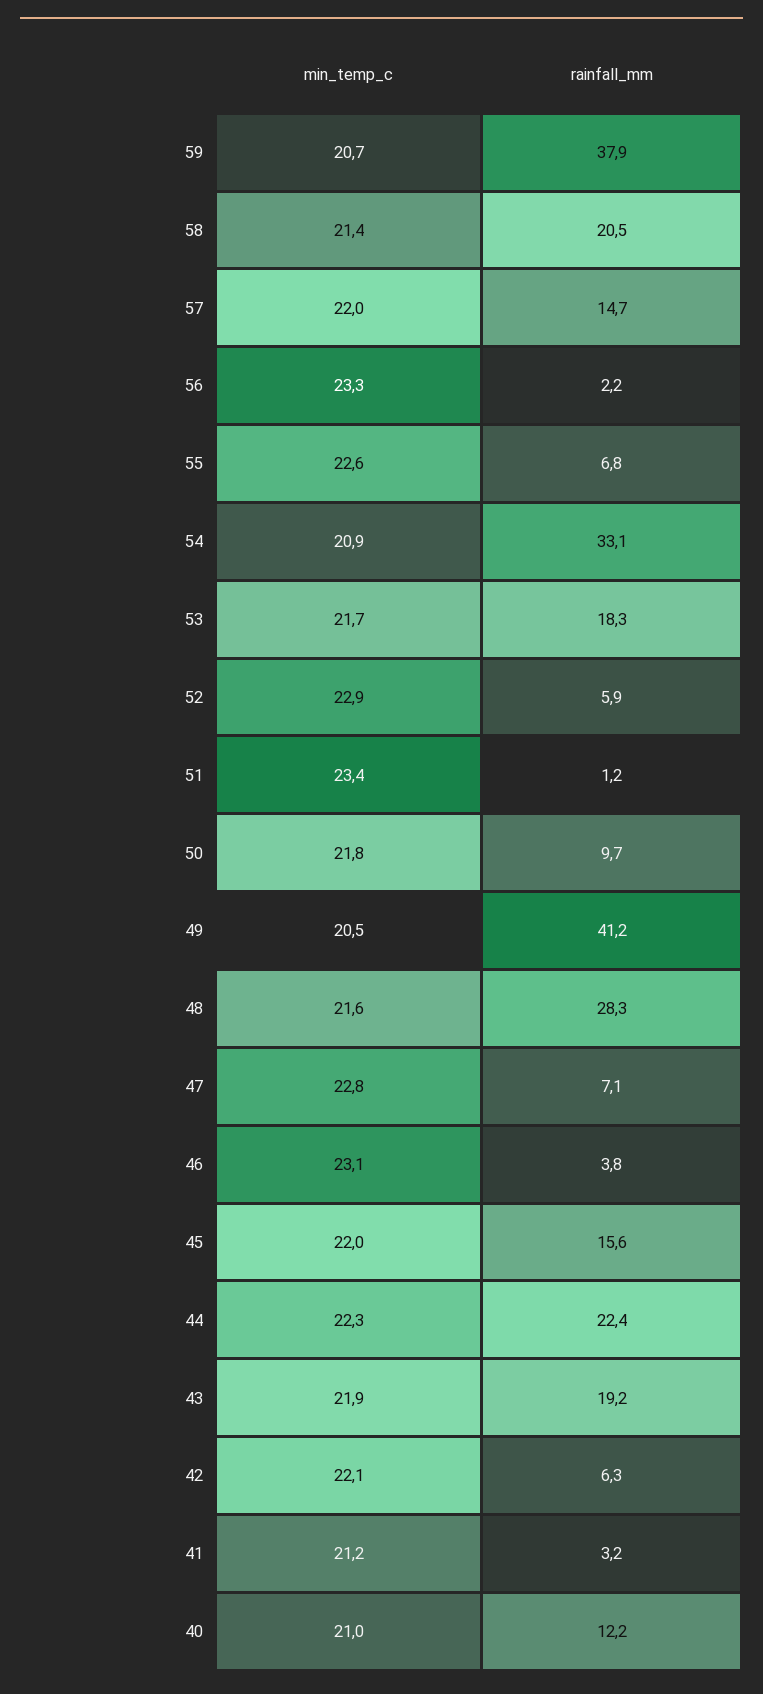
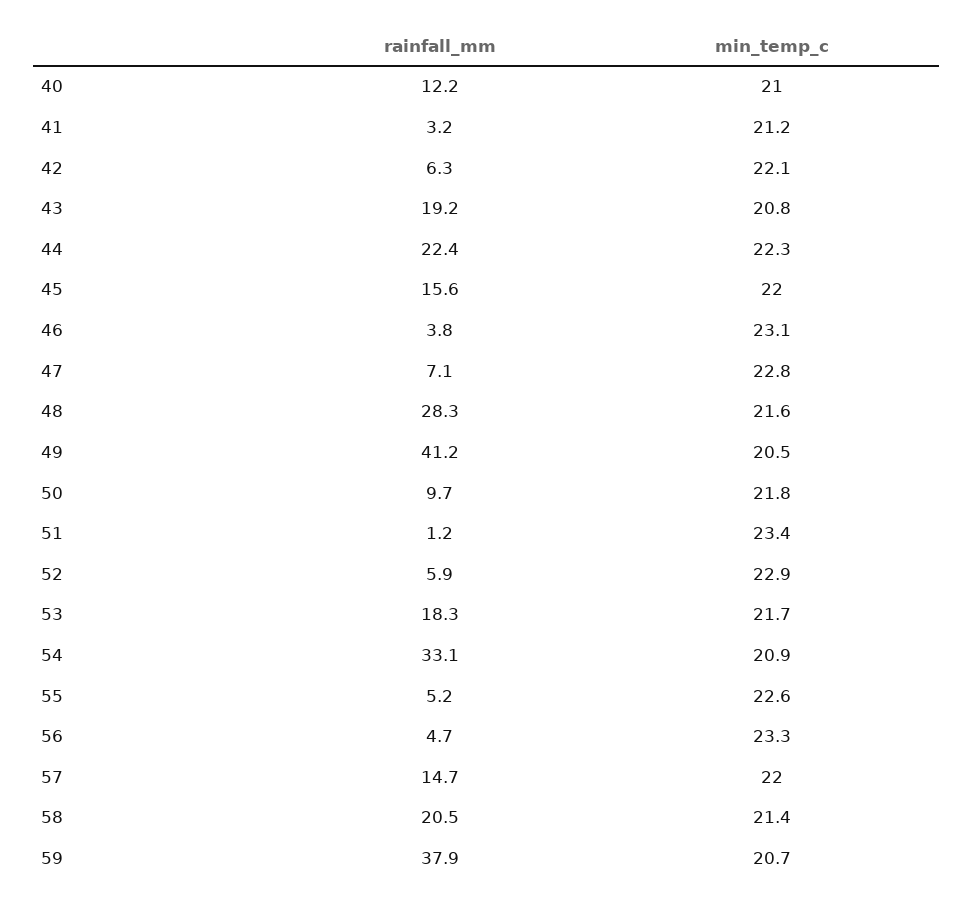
rainfall_mm, 56: 2.2 -> 4.7
rainfall_mm, 55: 6.8 -> 5.2
min_temp_c, 43: 21.9 -> 20.8

